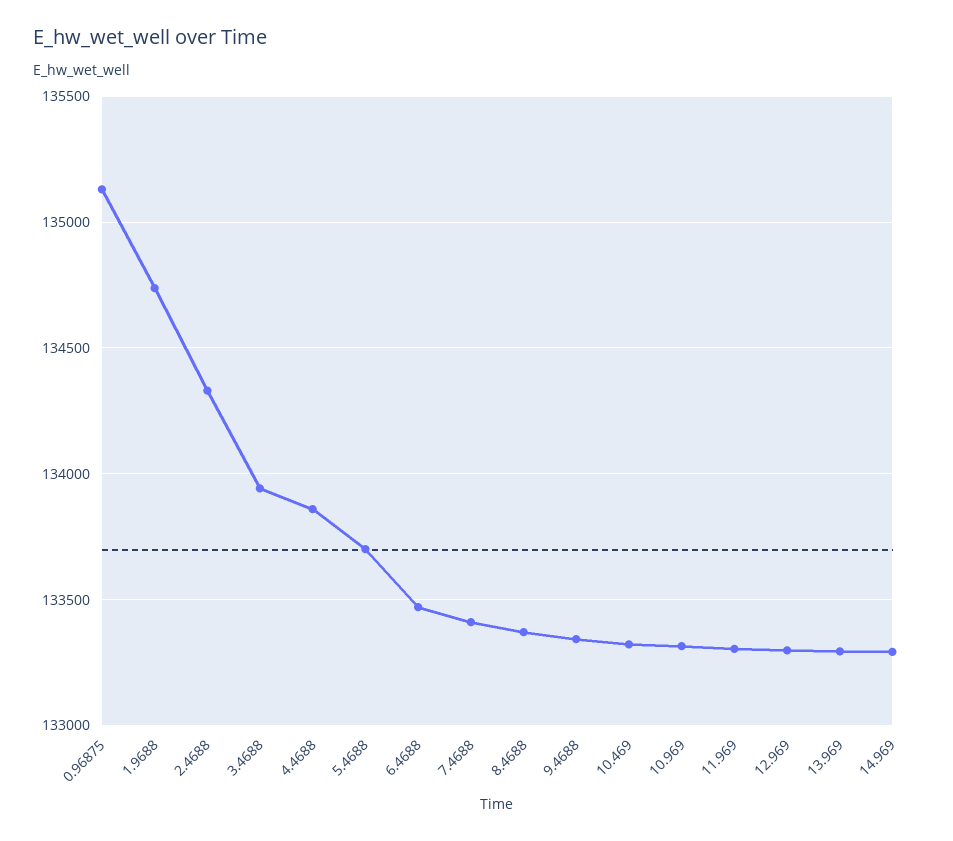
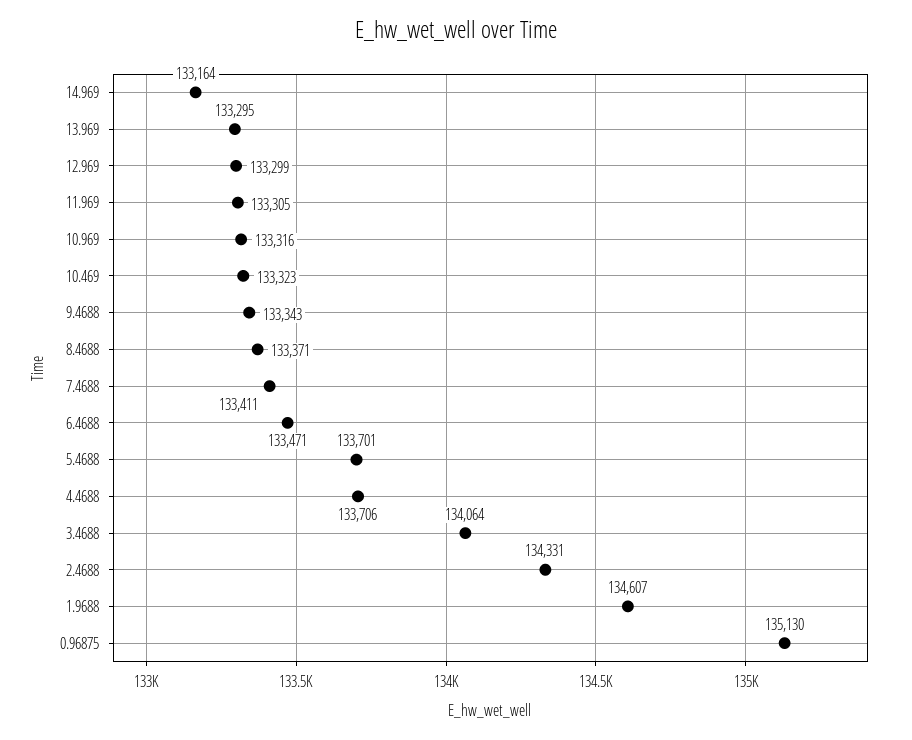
1.9688: 134750 -> 134607
3.4688: 133950 -> 134064
4.4688: 133850 -> 133706
14.969: 133300 -> 133164

